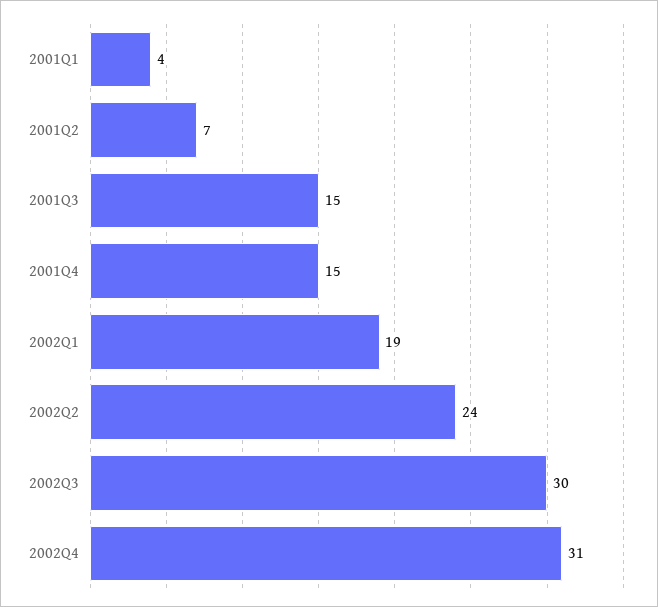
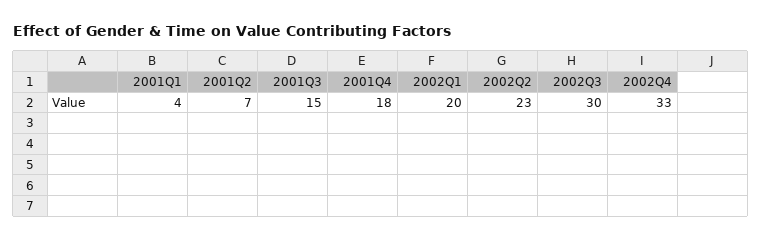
2001Q4: 15 -> 18
2002Q1: 19 -> 20
2002Q2: 24 -> 23
2002Q4: 31 -> 33

